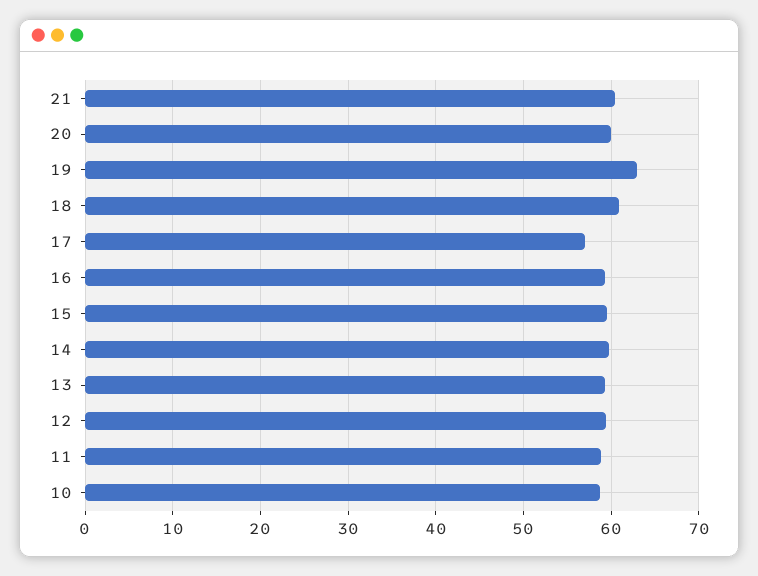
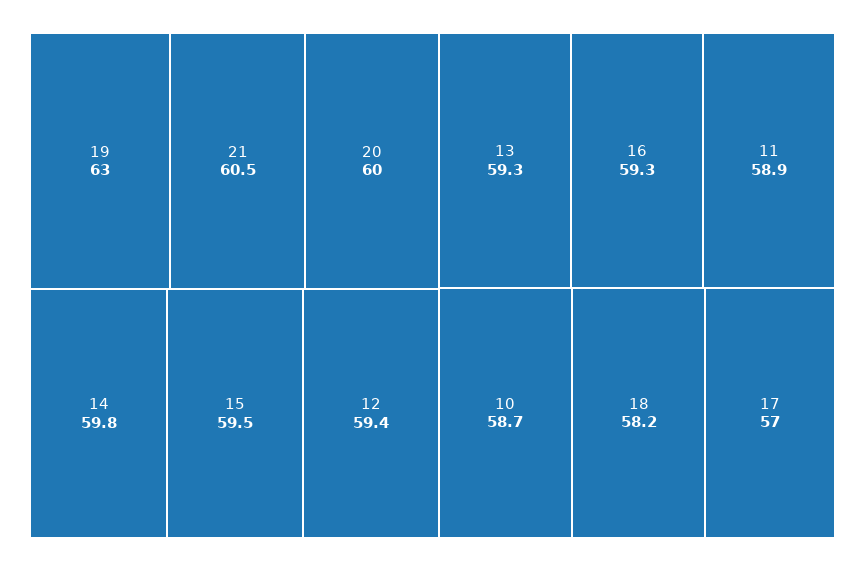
18: 61 -> 58.2

